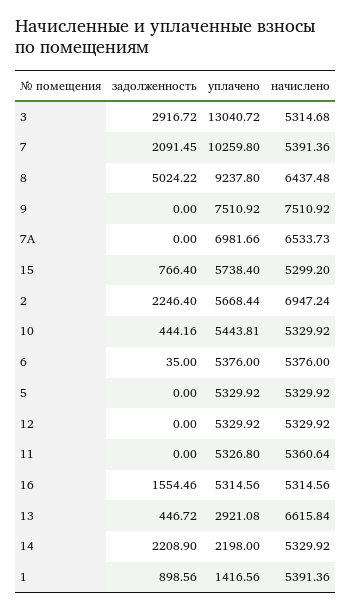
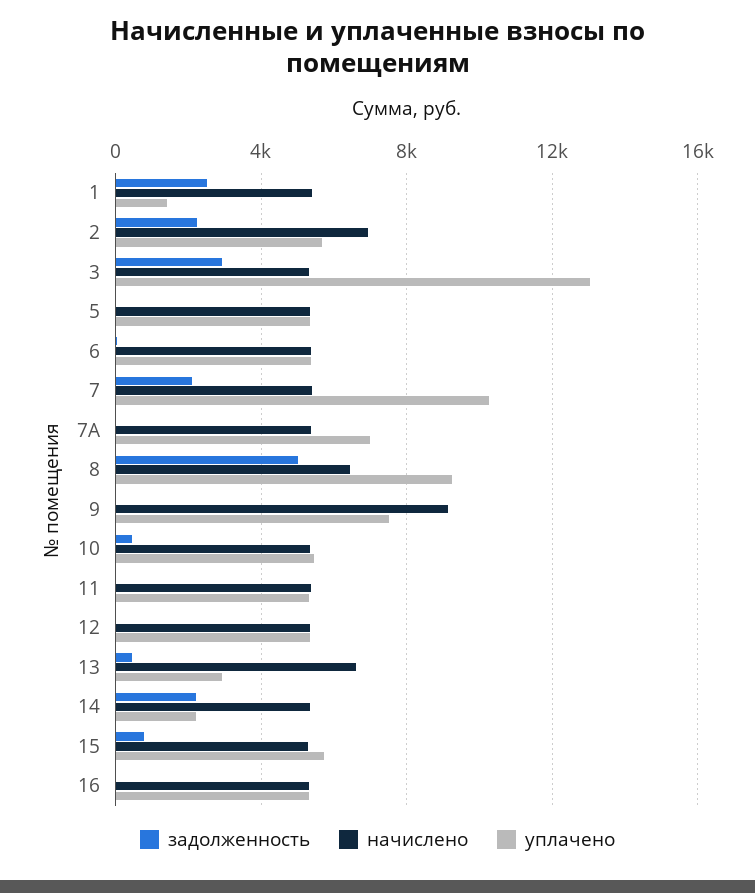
начислено, 9: 7510.92 -> 9000
начислено, 7А: 6533.73 -> 5500
задолженность, 16: 1554.46 -> 0
задолженность, 1: 898.56 -> 2500

